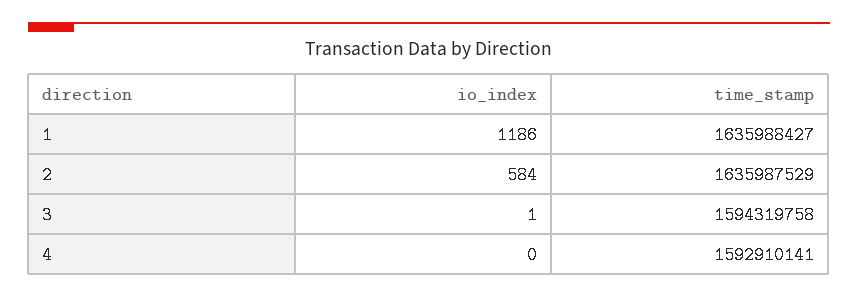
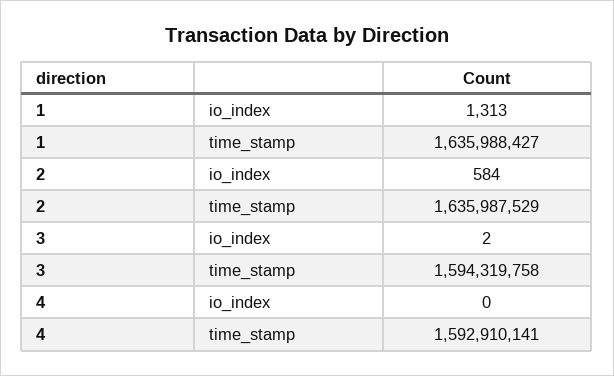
io_index, 1: 1186 -> 1313
io_index, 3: 1 -> 2

